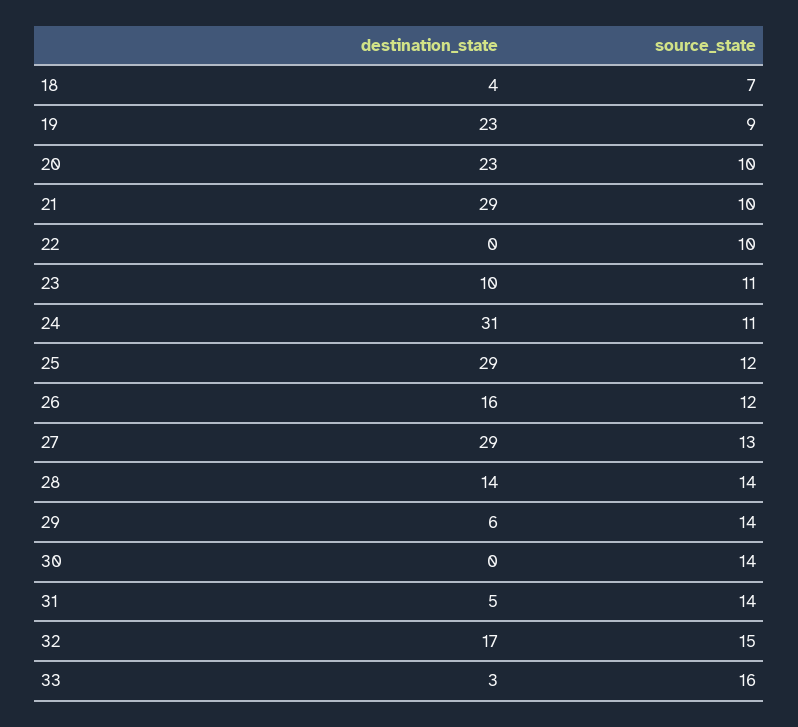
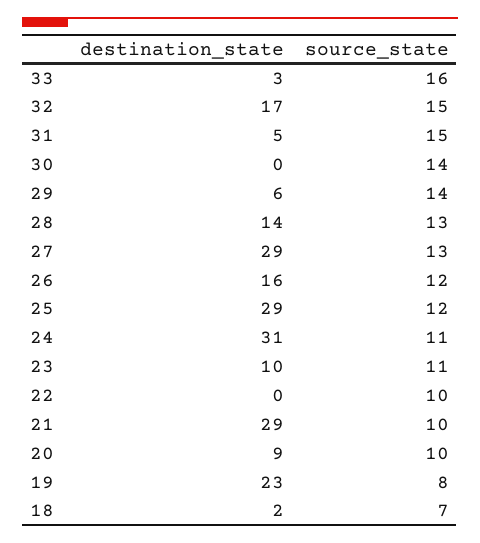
destination_state, 18: 4 -> 2
source_state, 19: 9 -> 8
destination_state, 20: 23 -> 9
source_state, 28: 14 -> 13
source_state, 31: 14 -> 15

